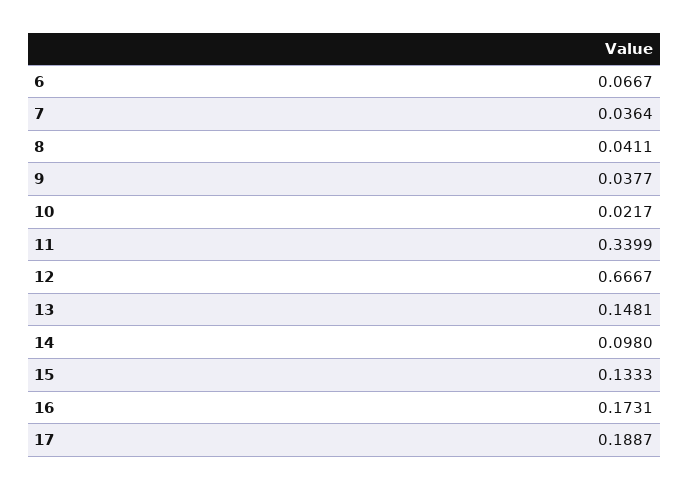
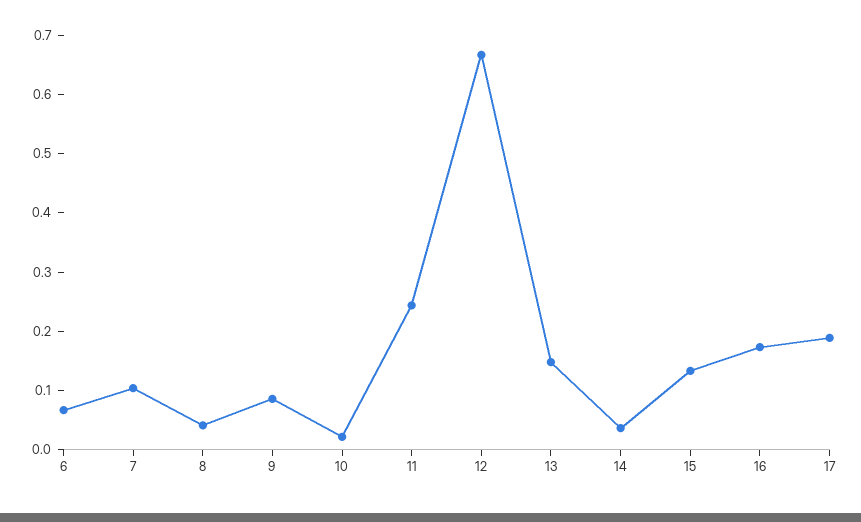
7: 0.0364 -> 0.1
9: 0.0377 -> 0.08
11: 0.3399 -> 0.24
14: 0.098 -> 0.04

